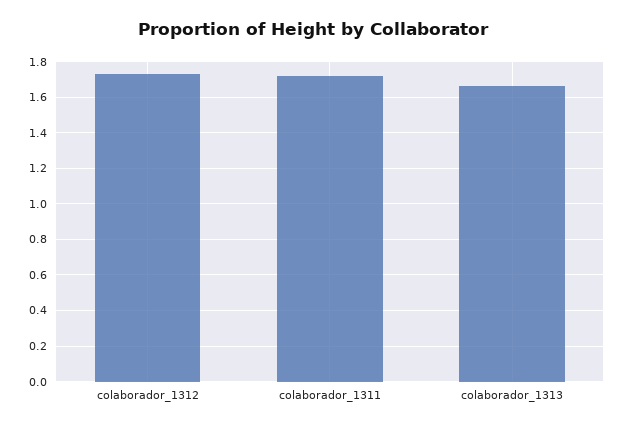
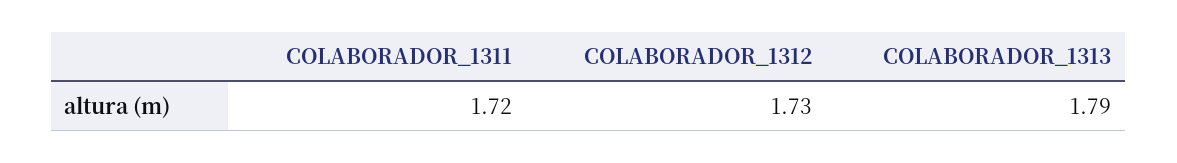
colaborador_1313: 1.65 -> 1.79

